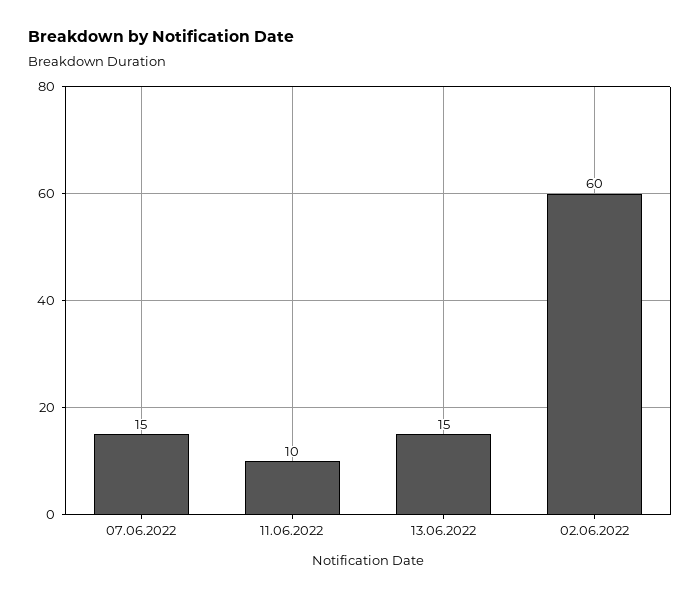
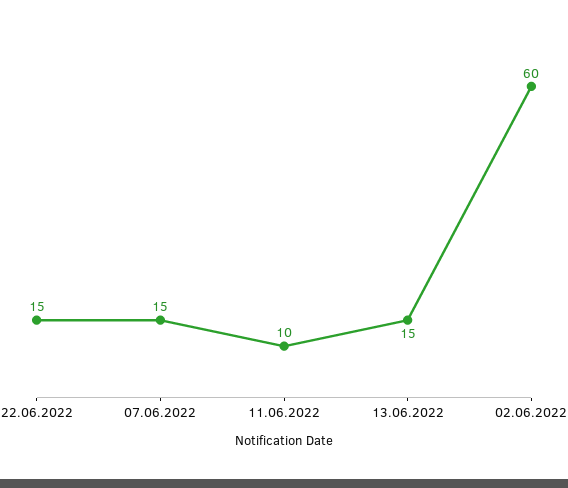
22.06.2022: none -> 15

